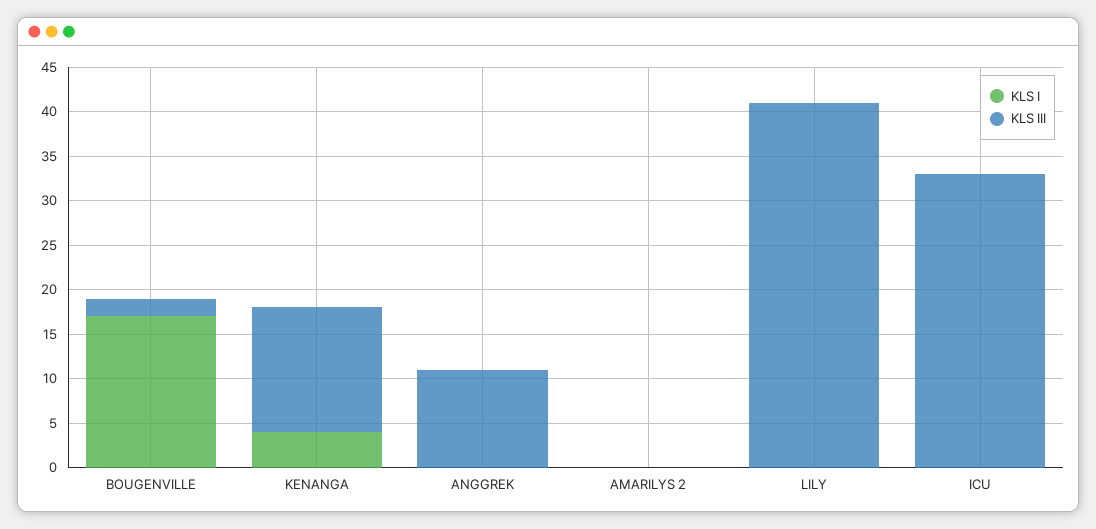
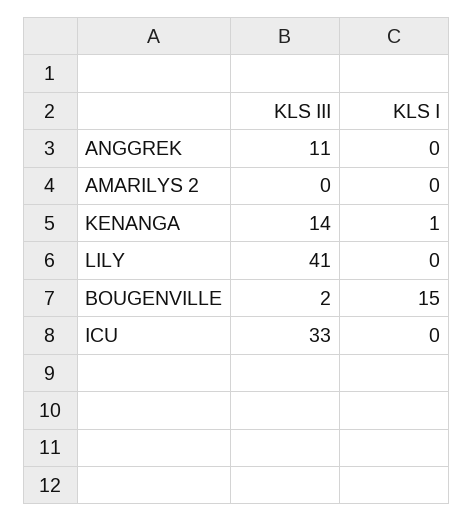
KLS I, BOUGENVILLE: 17 -> 15
KLS I, KENANGA: 4 -> 1

